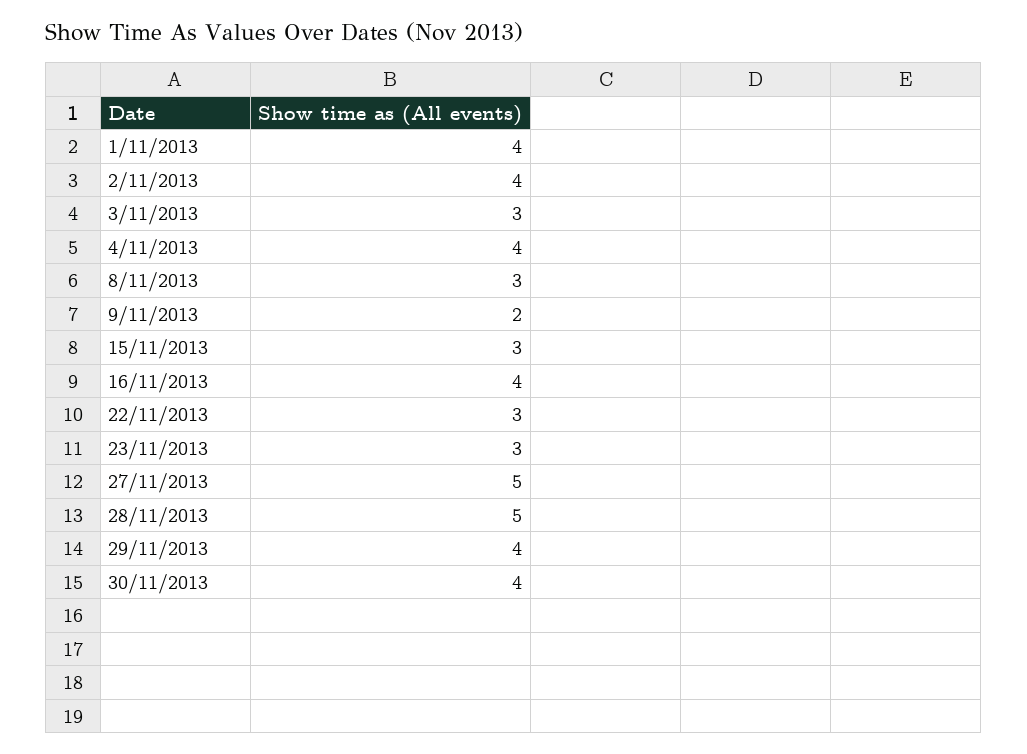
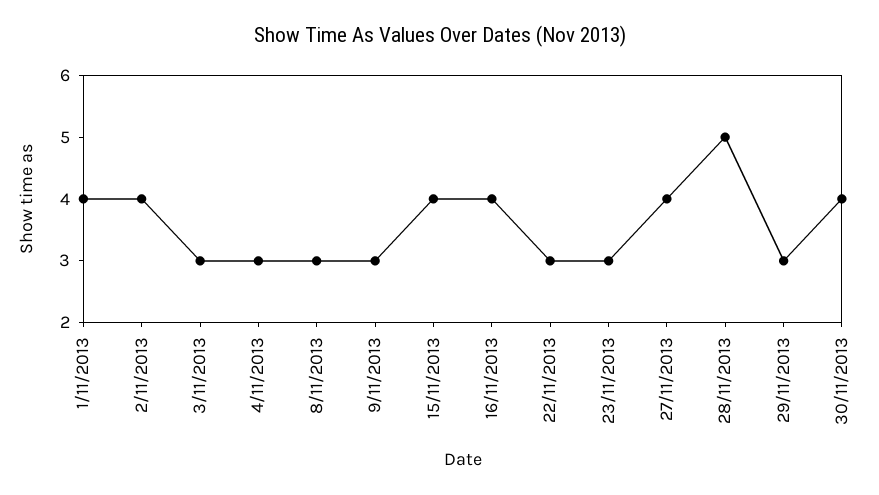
4/11/2013: 4 -> 3
9/11/2013: 2 -> 3
15/11/2013: 3 -> 4
27/11/2013: 5 -> 4
29/11/2013: 4 -> 3

